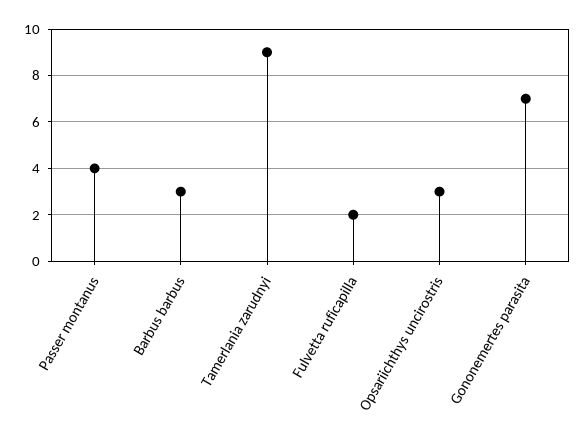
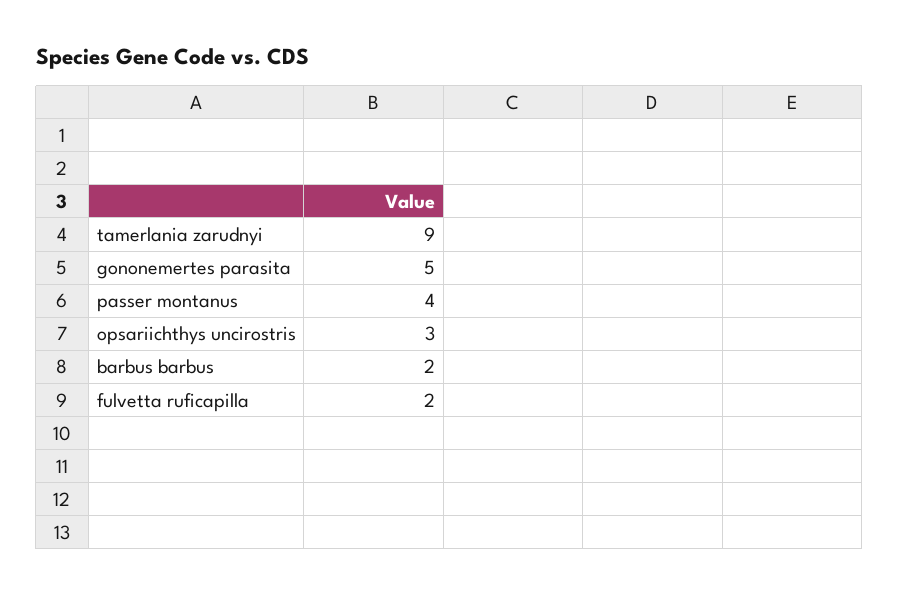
Barbus barbus: 3 -> 2
Gononemertes parasita: 7 -> 5

